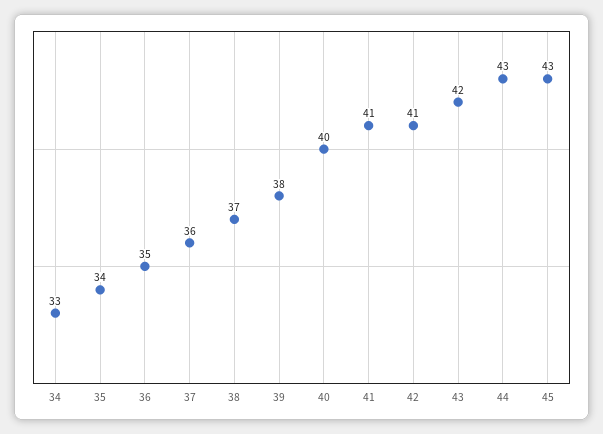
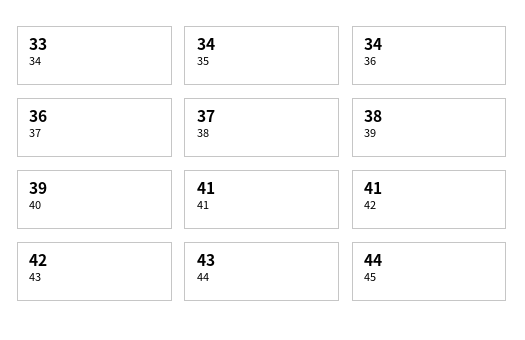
36: 35 -> 34
40: 40 -> 39
45: 43 -> 44

